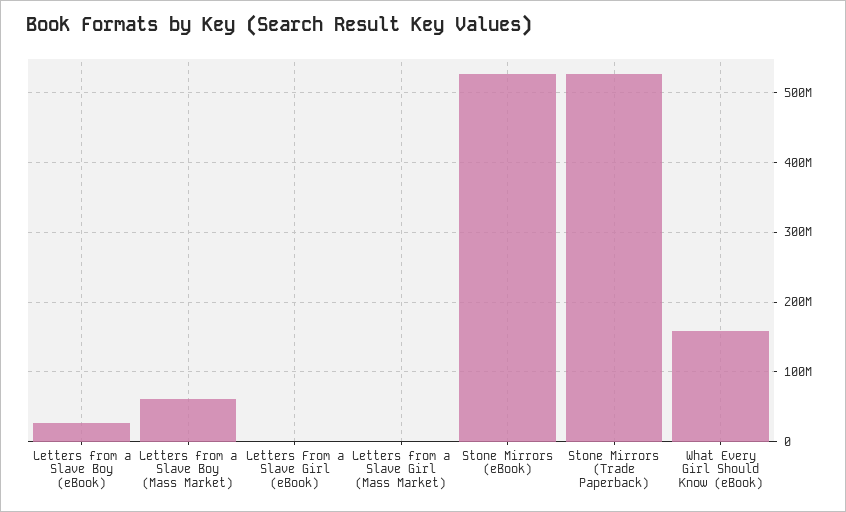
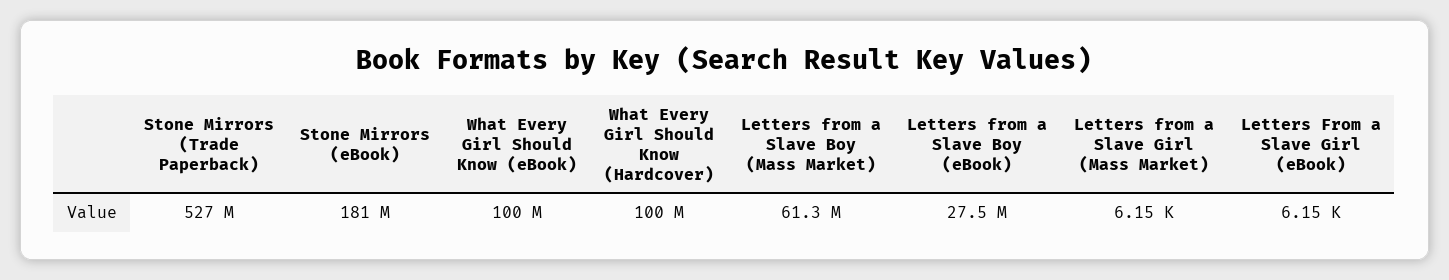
Stone Mirrors (eBook): 530000000 -> 181000000
What Every Girl Should Know (eBook): 160000000 -> 100000000
What Every Girl Should Know (Hardcover): none -> 100000000

